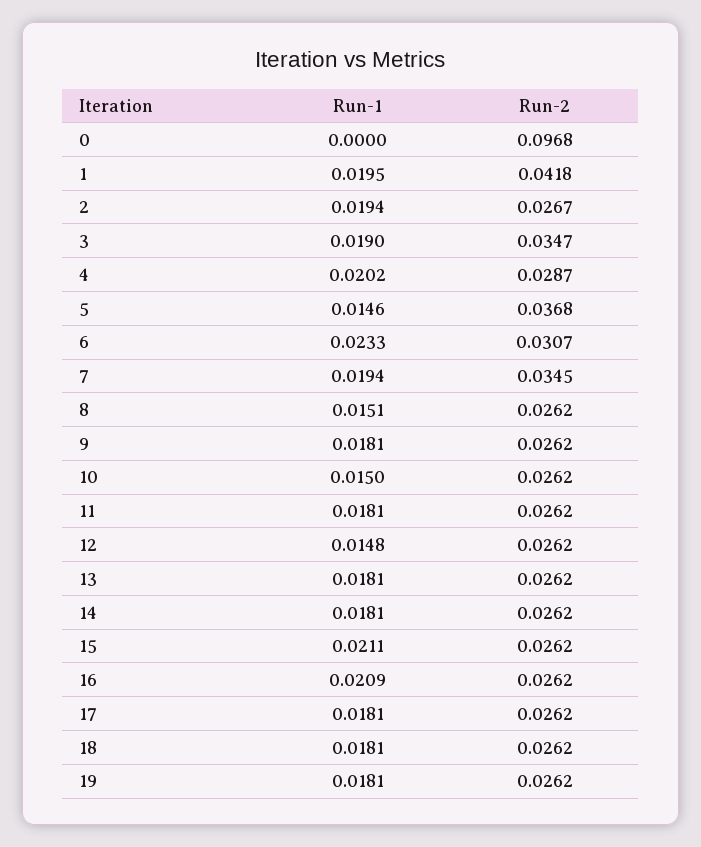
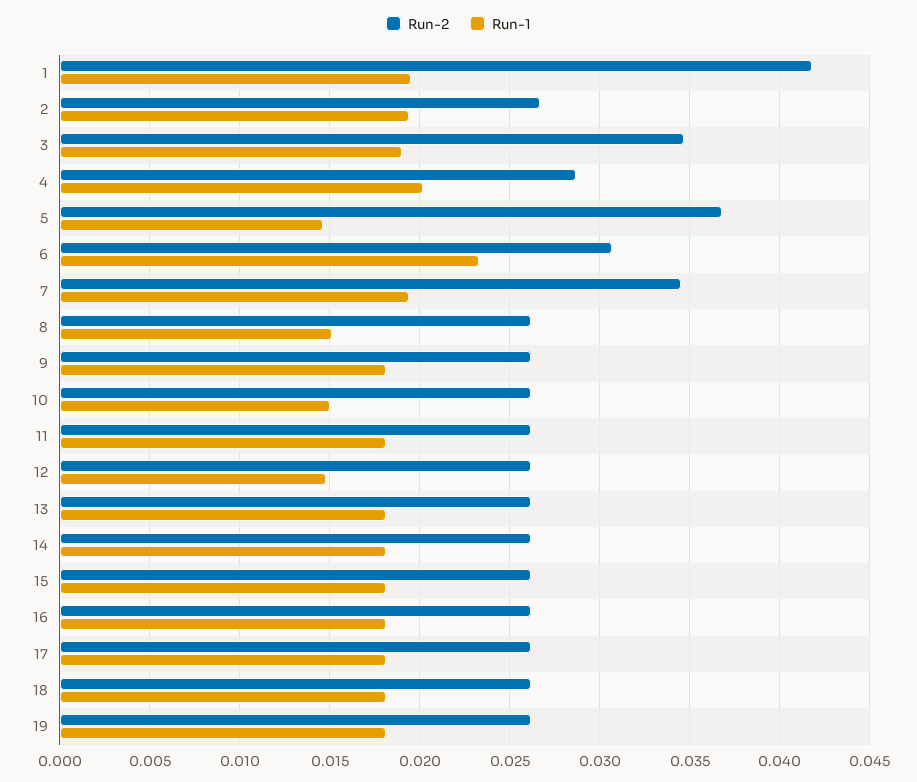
Run-1, 0: 0 -> none
Run-2, 0: 0.0968 -> none
Run-1, 15: 0.0211 -> 0.018
Run-1, 16: 0.0209 -> 0.018

